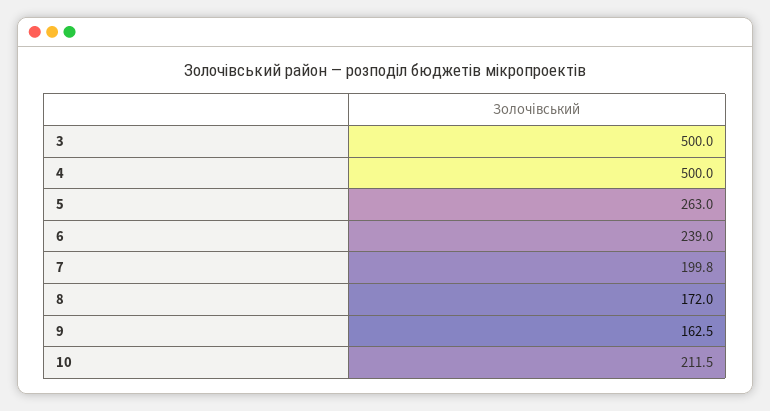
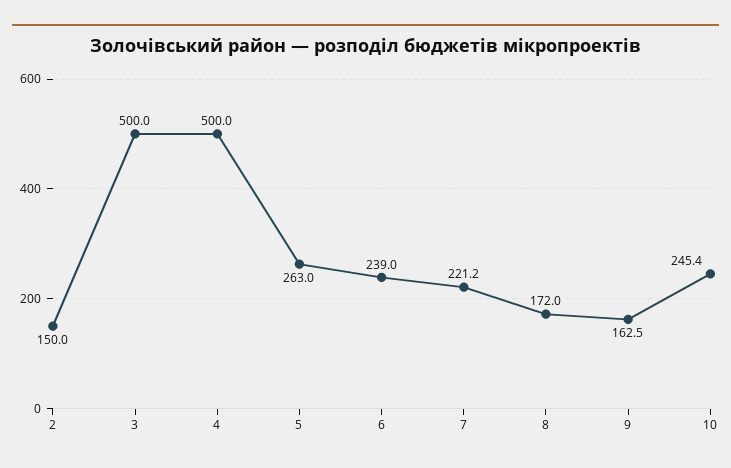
7: 199.8 -> 221.2
10: 211.5 -> 245.4
2: none -> 150

